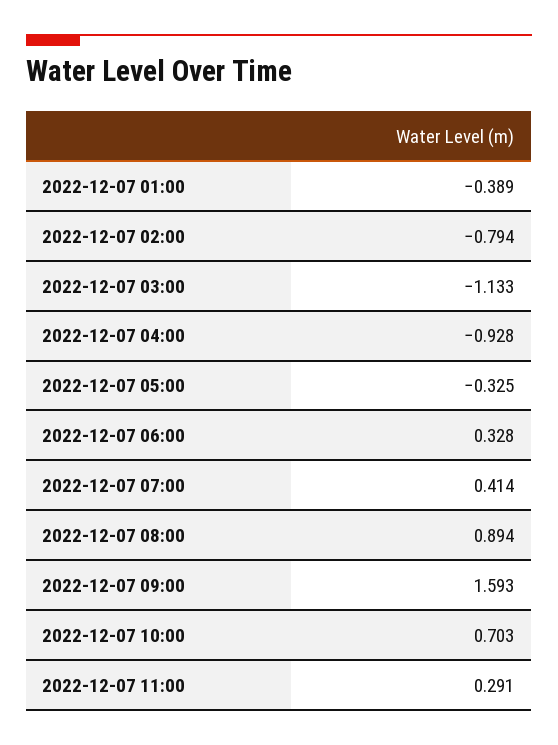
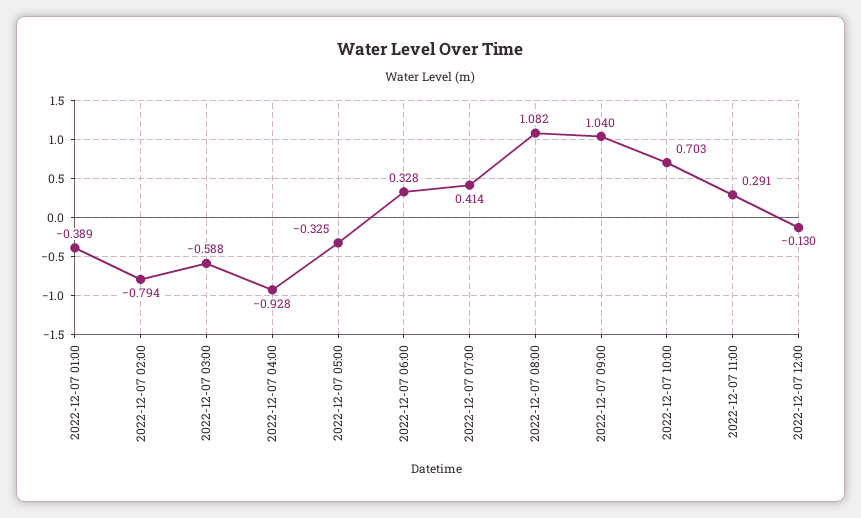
2022-12-07 03:00: -1.133 -> -0.588
2022-12-07 08:00: 0.894 -> 1.082
2022-12-07 09:00: 1.593 -> 1.04
2022-12-07 12:00: none -> -0.13

